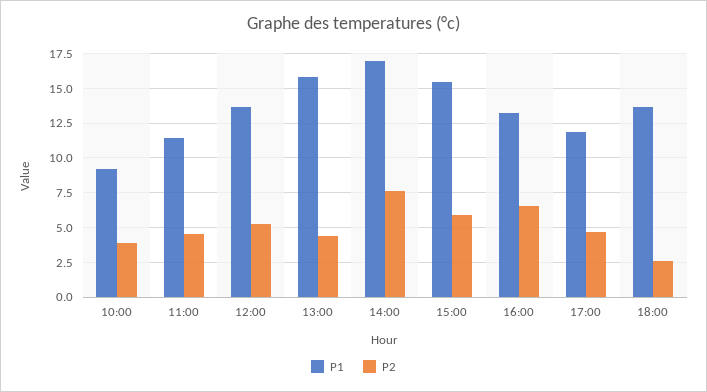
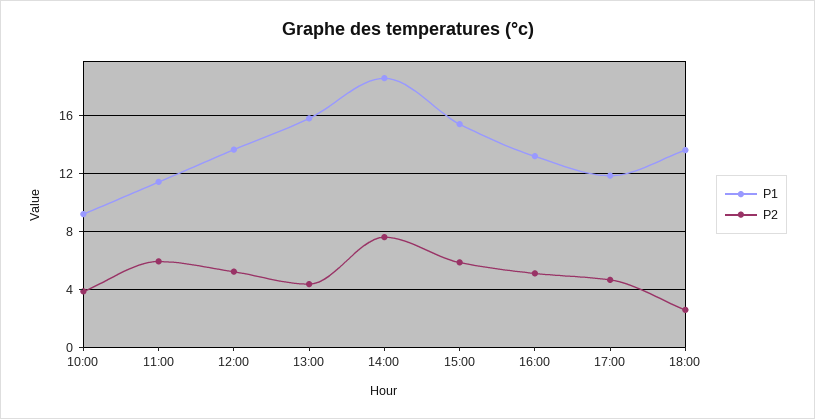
P2, 11:00: 4.5 -> 6
P1, 14:00: 17 -> 18.5
P2, 16:00: 6.5 -> 5

